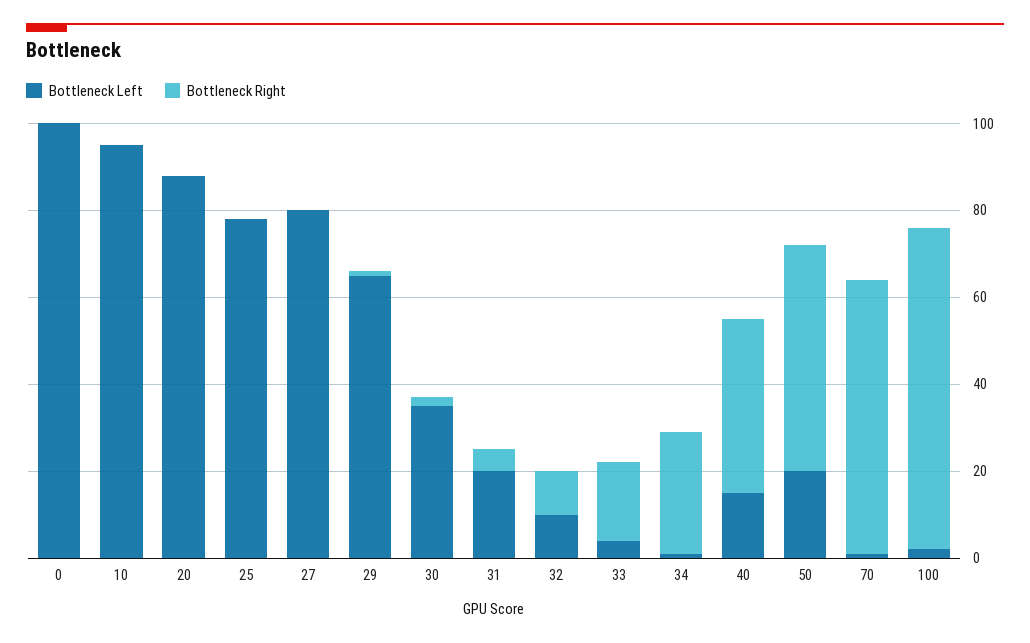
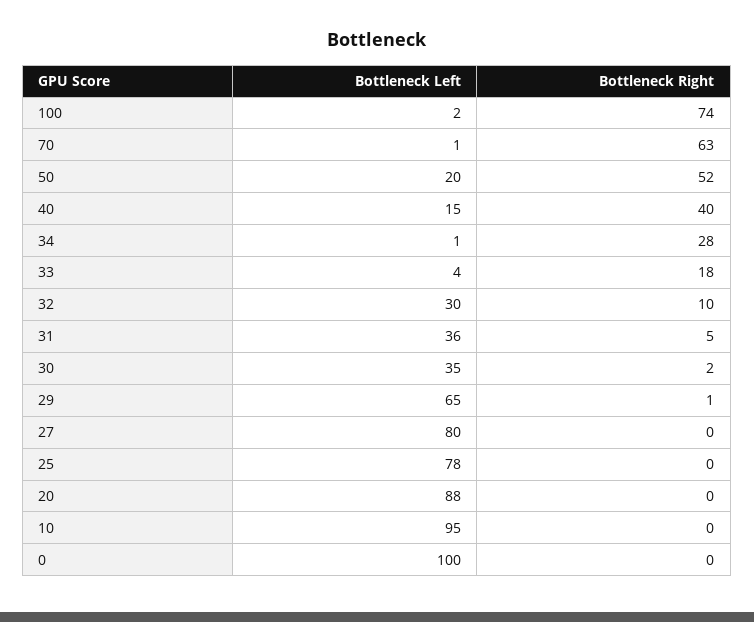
Bottleneck Left, 31: 20 -> 36
Bottleneck Left, 32: 10 -> 30

